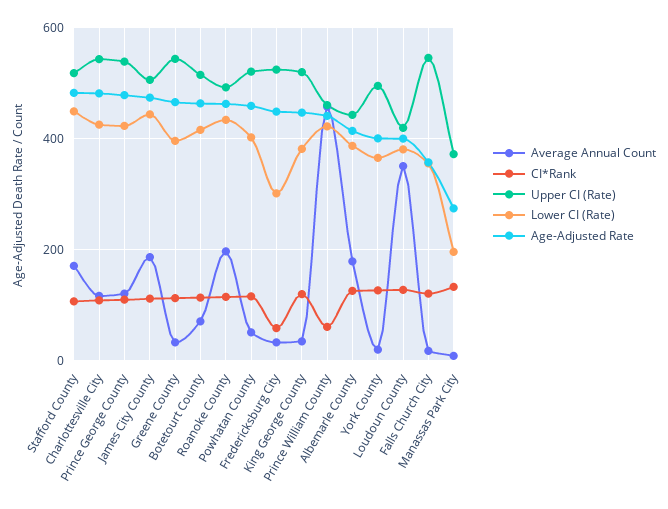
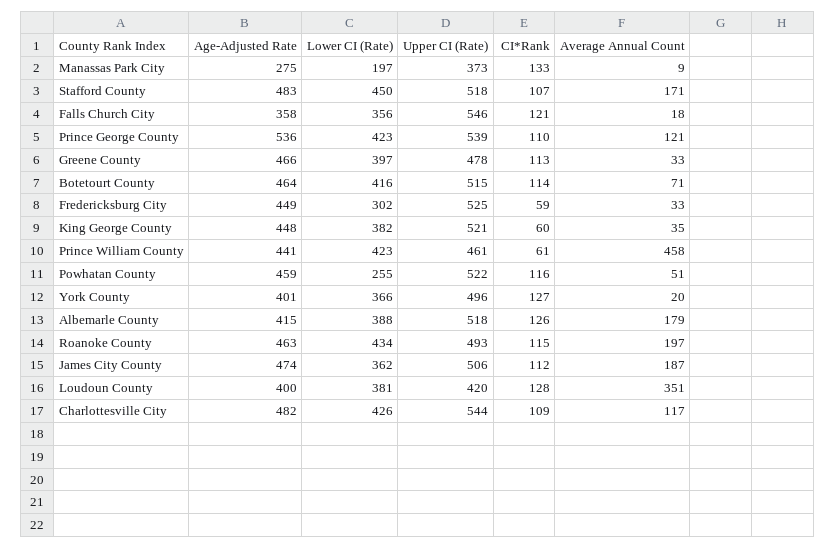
Age-Adjusted Rate, Prince George County: 480 -> 536
Lower CI (Rate), James City County: 440 -> 362
Upper CI (Rate), Greene County: 540 -> 478
Lower CI (Rate), Powhatan County: 400 -> 255
CI*Rank, King George County: 120 -> 60
Upper CI (Rate), Albemarle County: 440 -> 518

